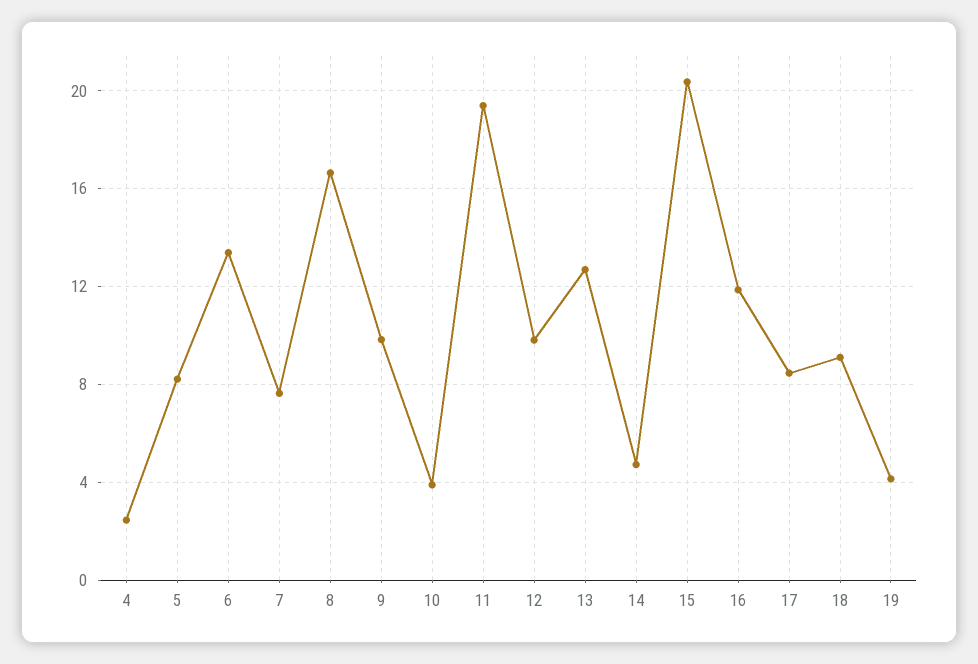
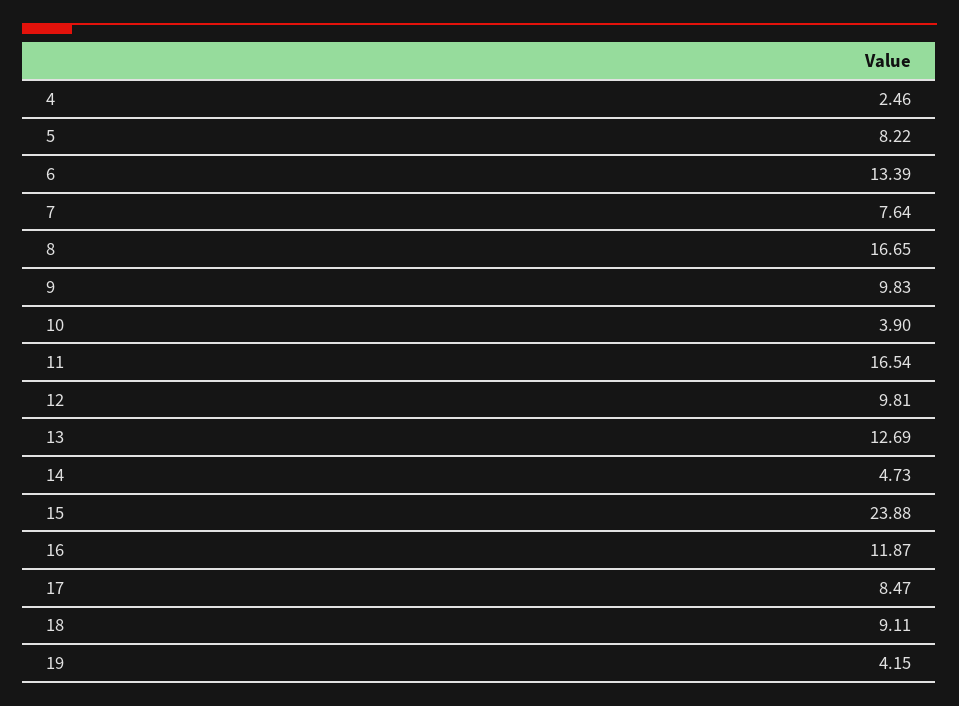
11: 19.5 -> 16.54
15: 20.5 -> 23.88

